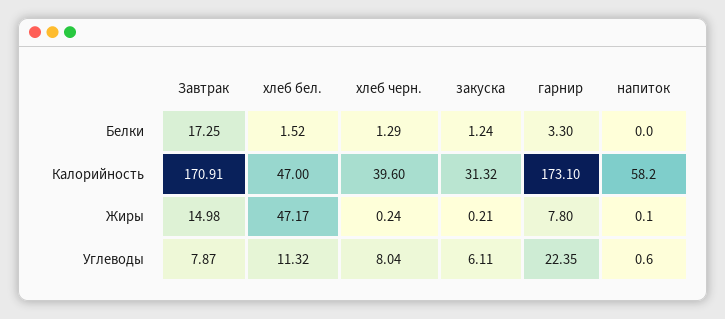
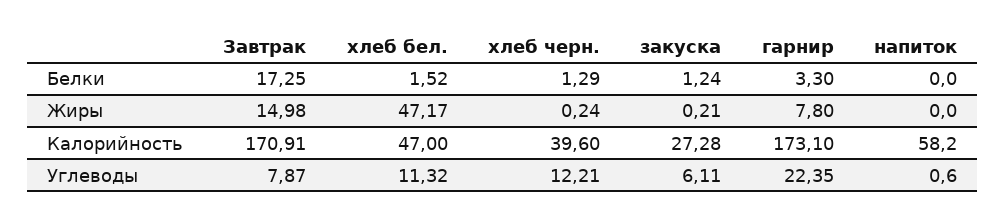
закуска, Калорийность: 31.32 -> 27.28
напиток, Жиры: 0.1 -> 0
хлеб черн., Углеводы: 8.04 -> 12.21

